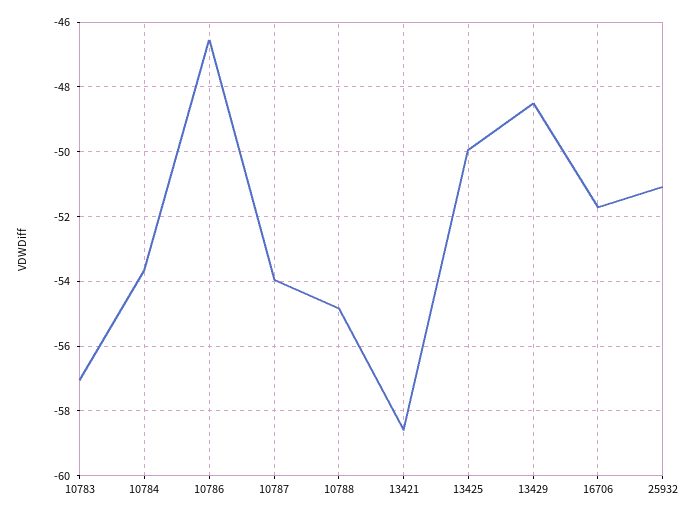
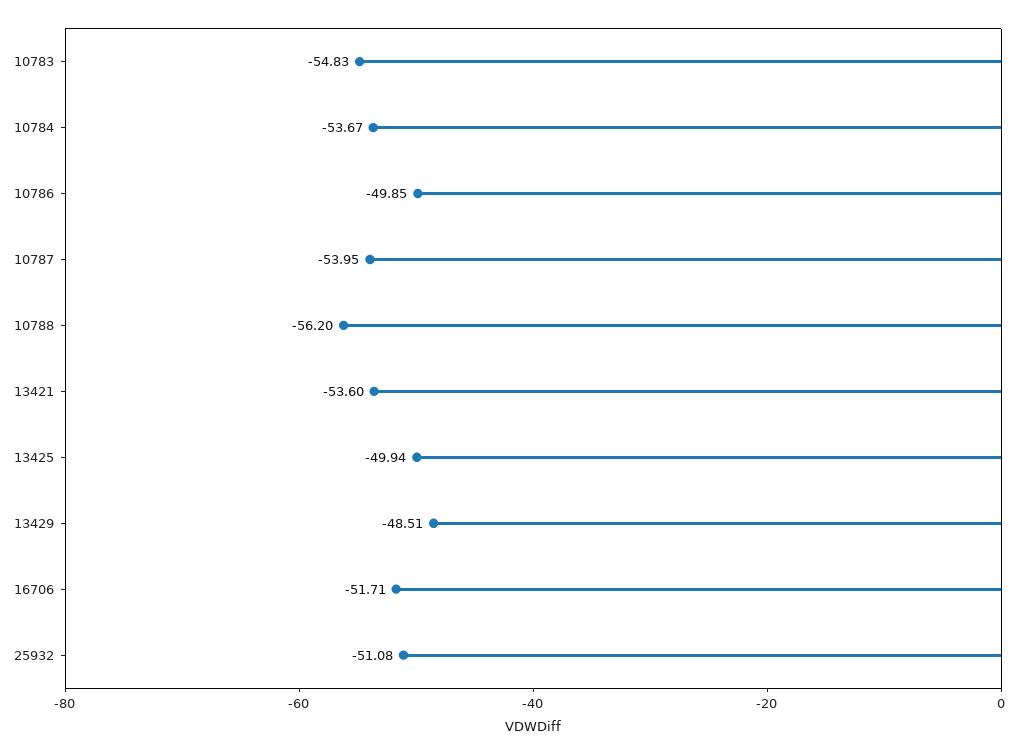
10783: -57 -> -54.83
10786: -46.6 -> -49.85
10788: -54.8 -> -56.2
13421: -58.6 -> -53.6

